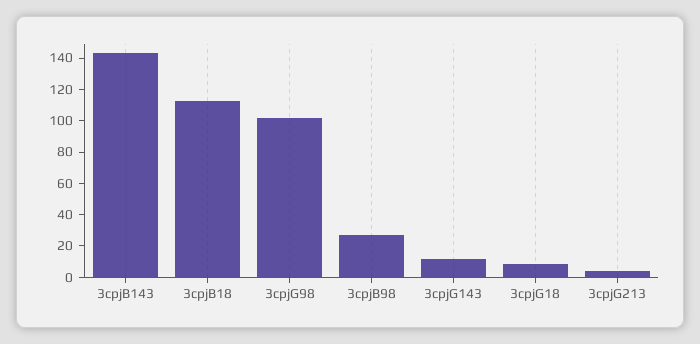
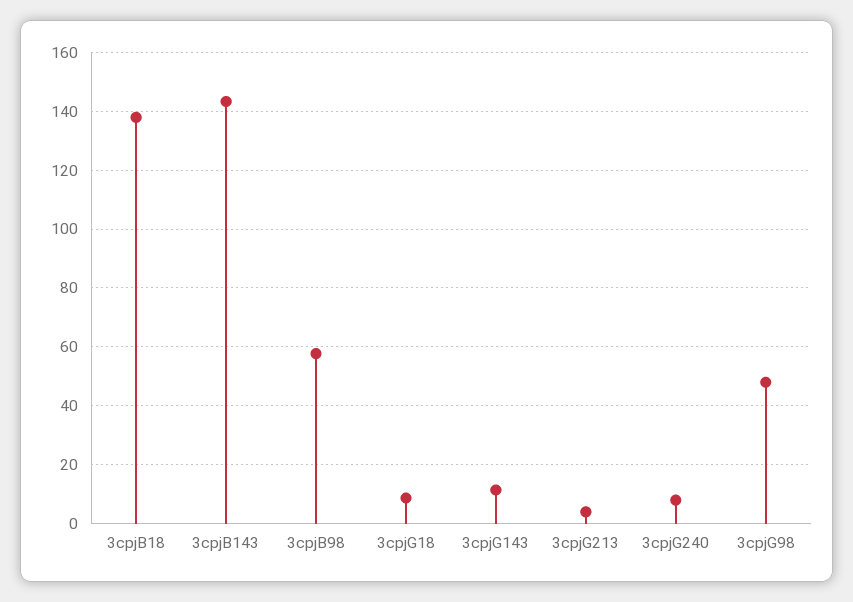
3cpjB18: 110 -> 137.5
3cpjG98: 100 -> 47.5
3cpjB98: 30 -> 57.5
3cpjG240: none -> 7.5

